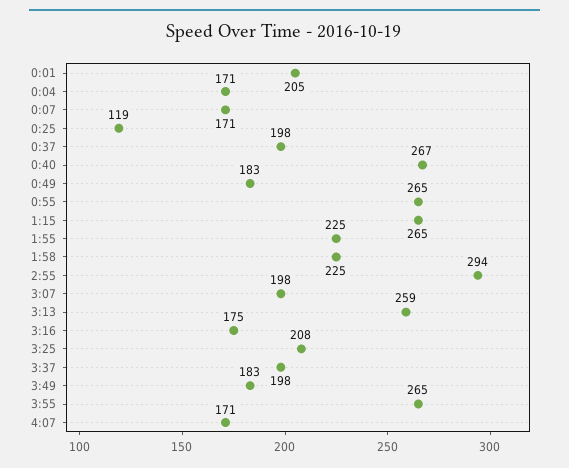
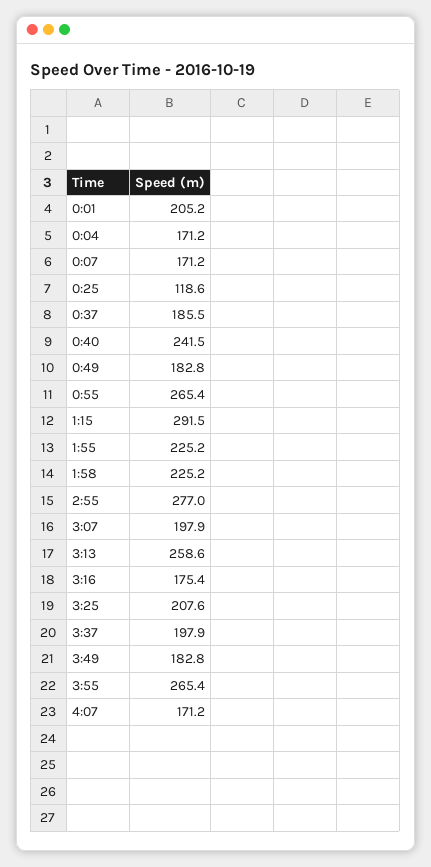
0:37: 198 -> 185.5
0:40: 267 -> 241.5
1:15: 265 -> 291.5
2:55: 294 -> 277

